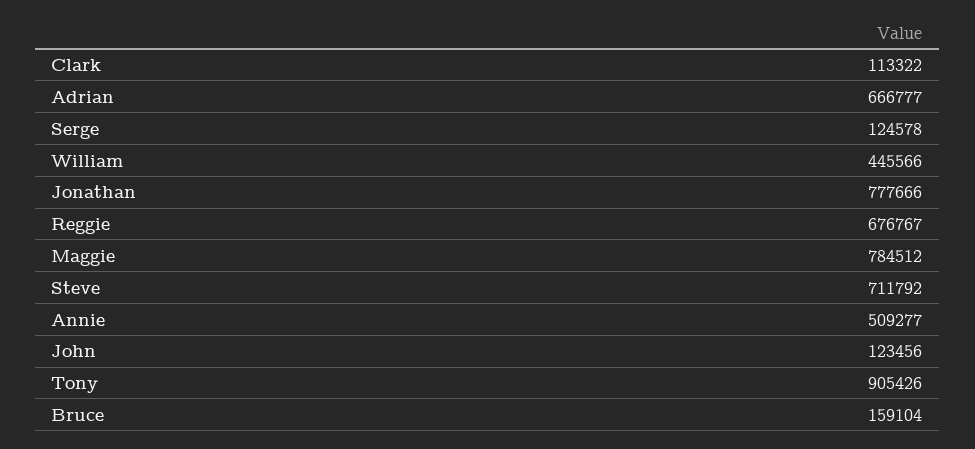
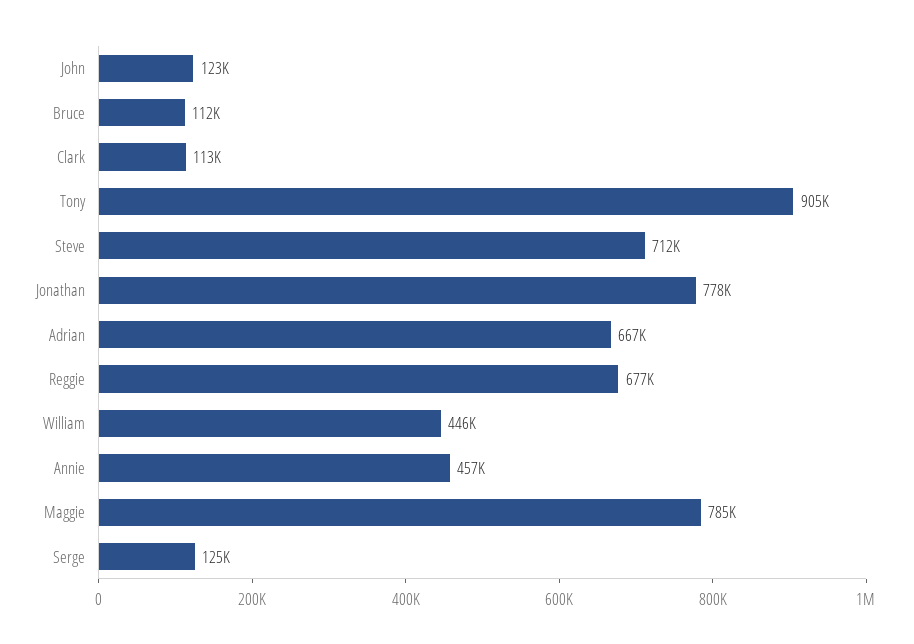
Annie: 509277 -> 457000
Bruce: 159104 -> 112000

